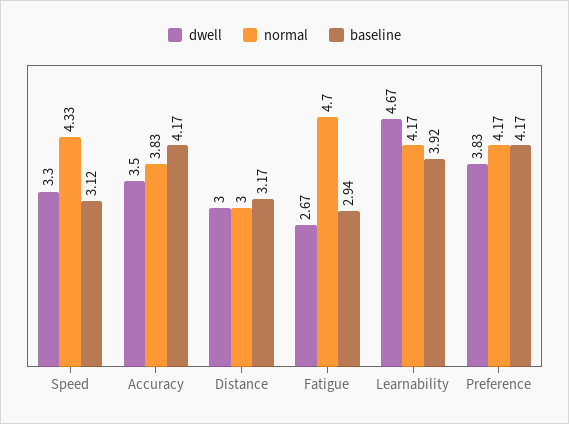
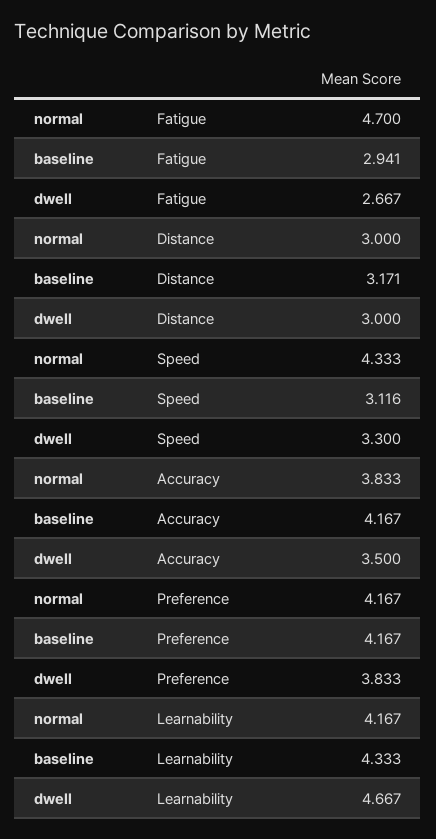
baseline, Learnability: 3.92 -> 4.333

